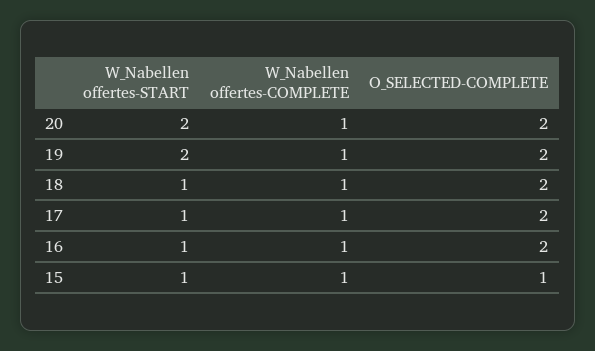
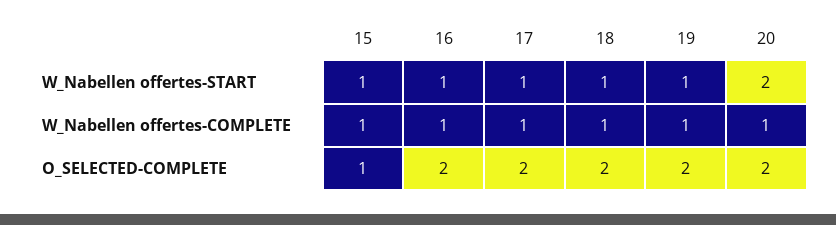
W_Nabellen offertes-START, 19: 2 -> 1

